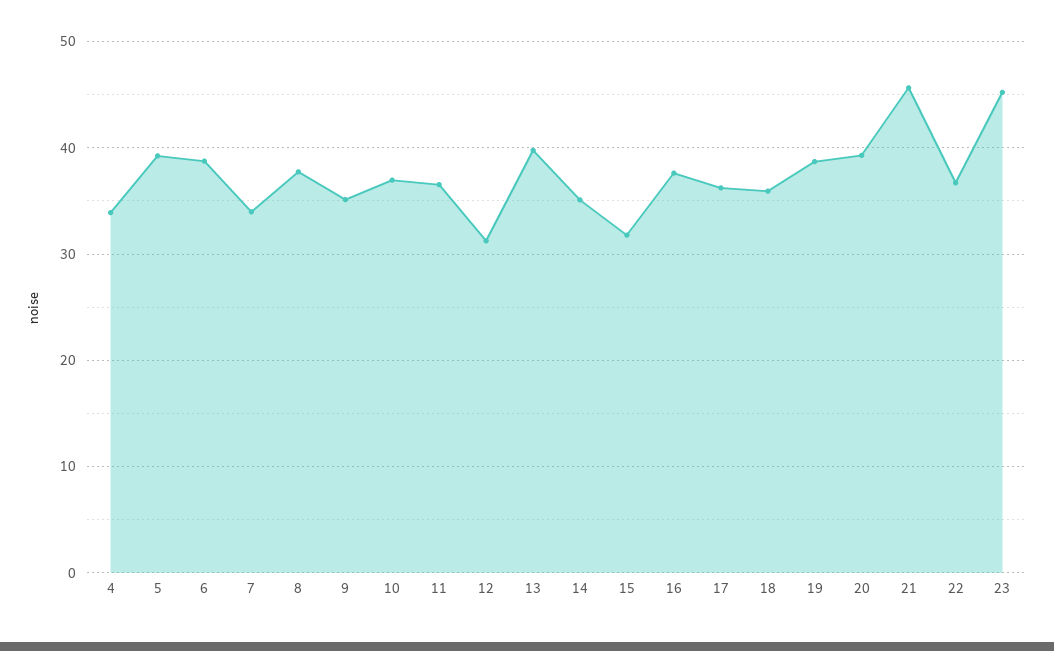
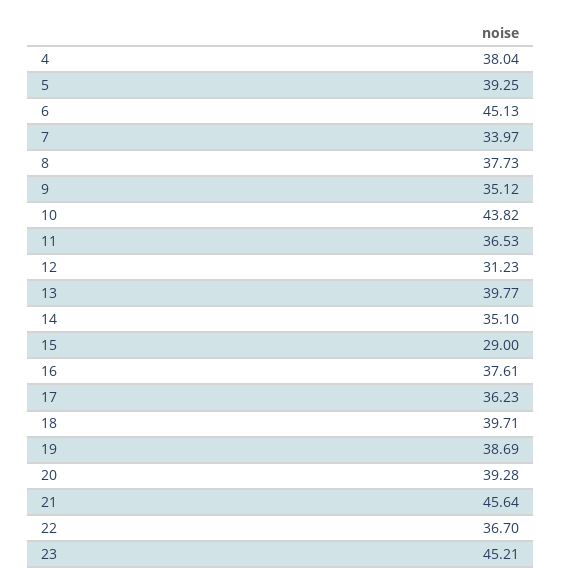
4: 34 -> 38.04
6: 39 -> 45.13
10: 37 -> 43.82
15: 32 -> 29
18: 36 -> 39.71

